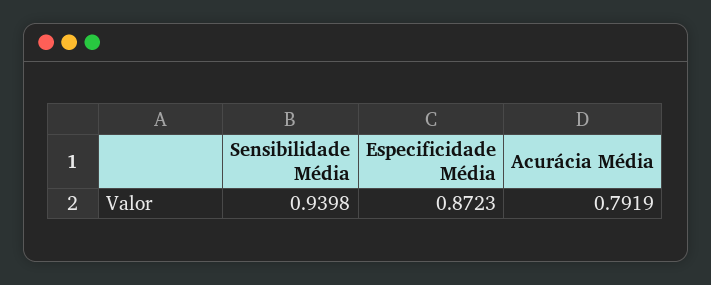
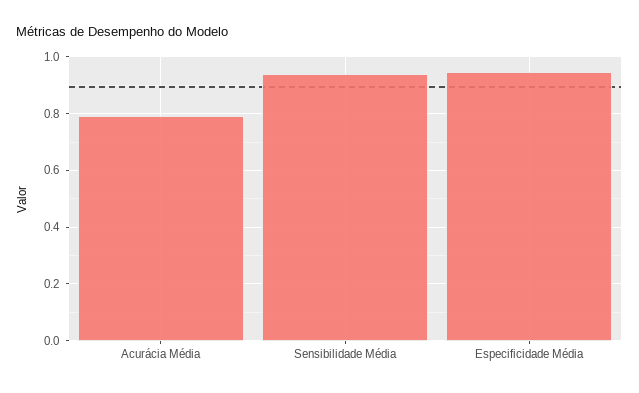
Especificidade Média: 0.8723 -> 0.95

